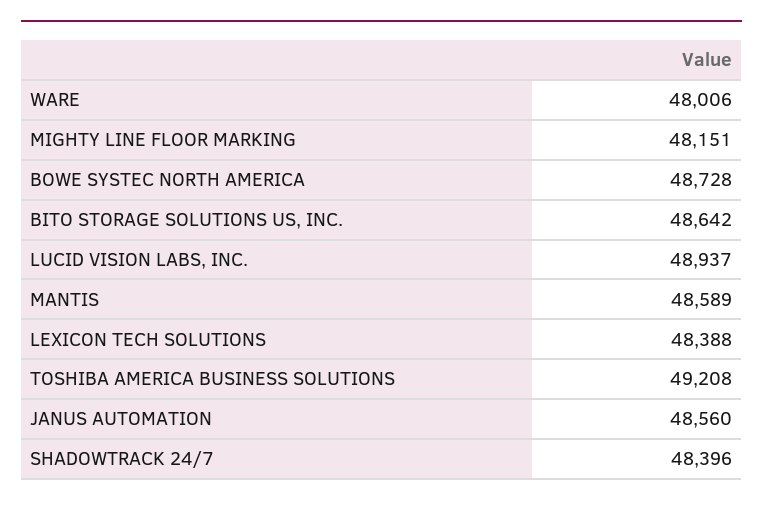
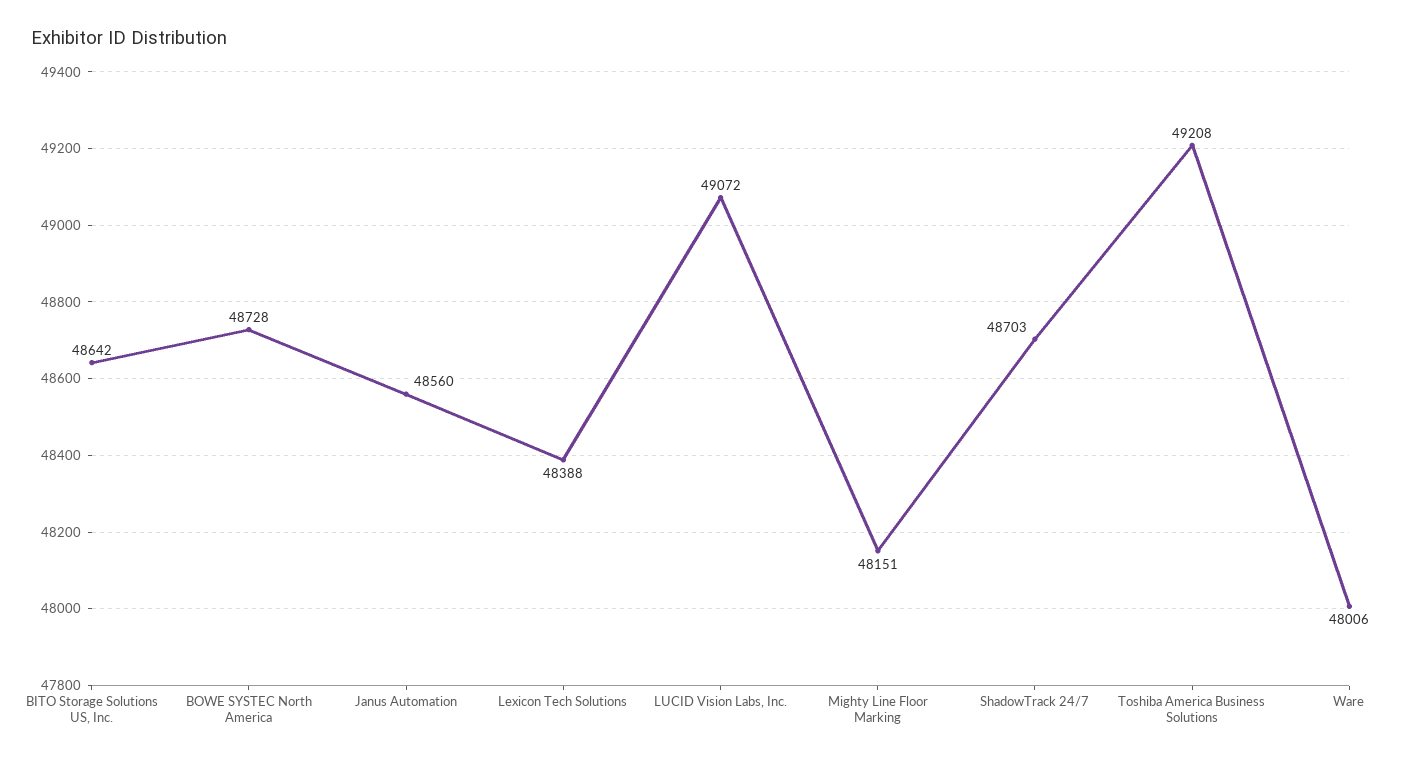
LUCID VISION LABS, INC.: 48937 -> 49072
MANTIS: 48589 -> none
SHADOWTRACK 24/7: 48396 -> 48703

